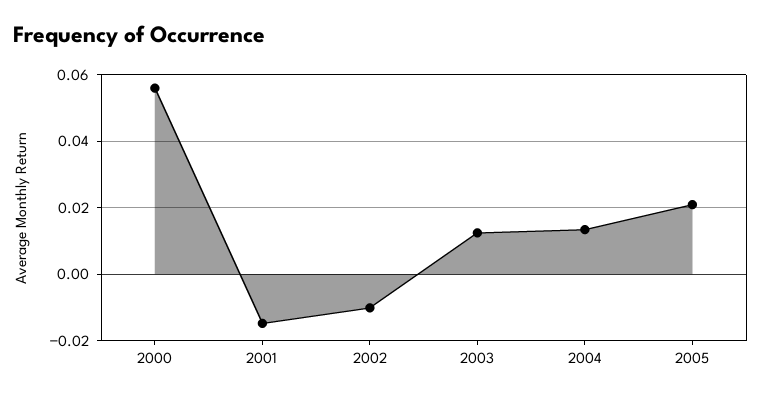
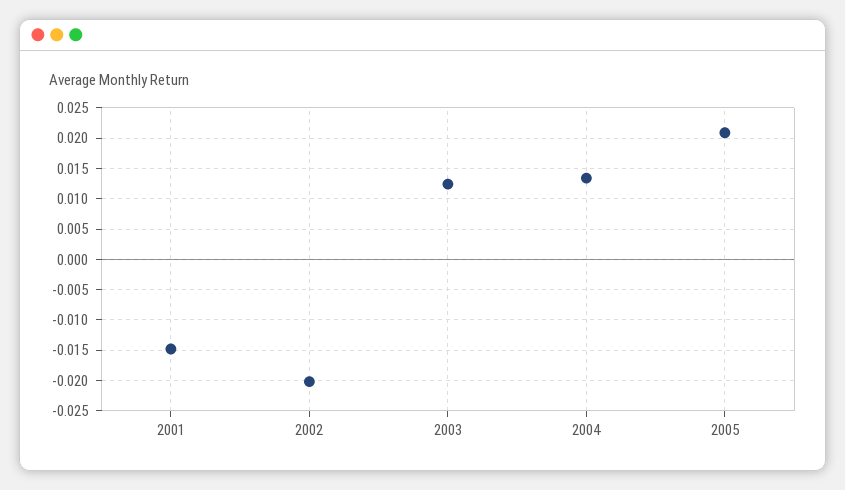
2000: 0.056 -> none
2002: -0.01 -> -0.02

